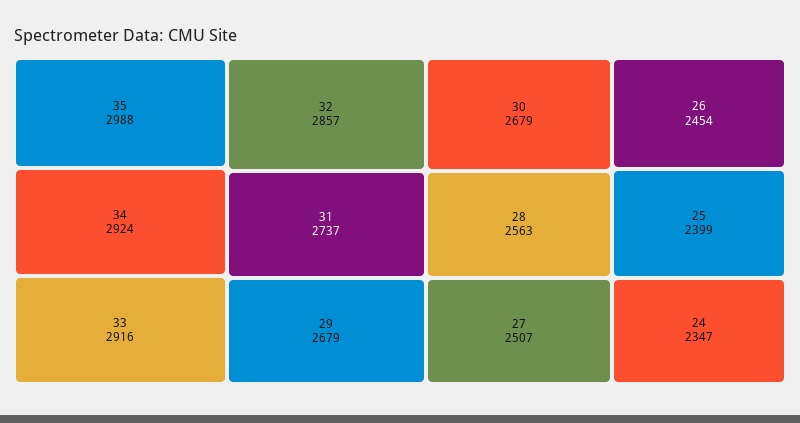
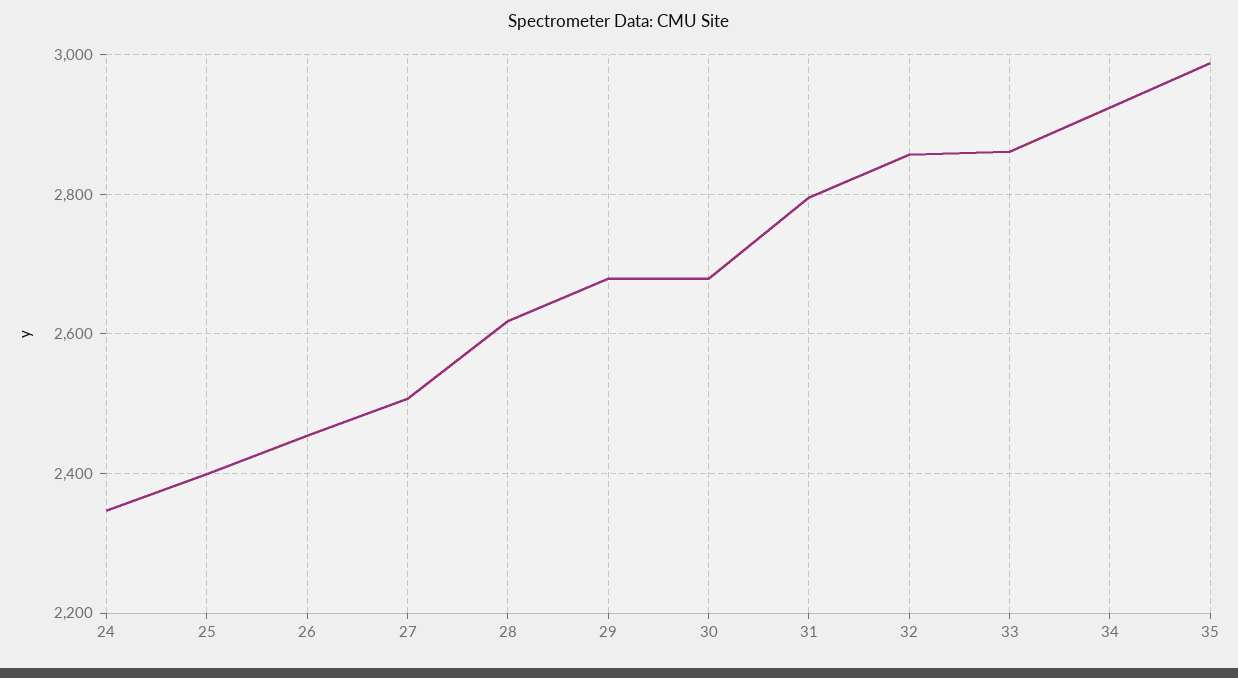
33: 2916 -> 2860
31: 2737 -> 2800
28: 2563 -> 2620

